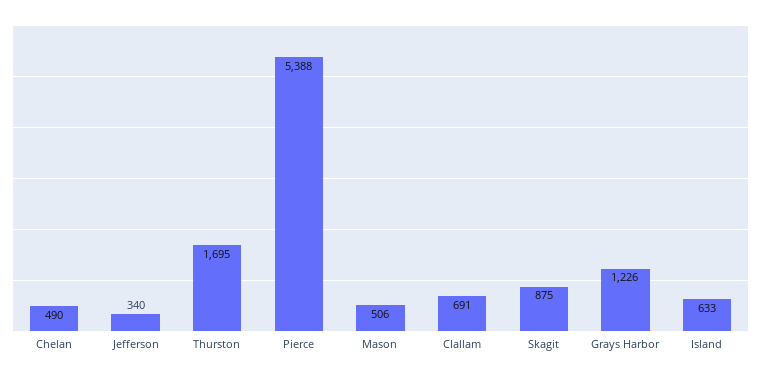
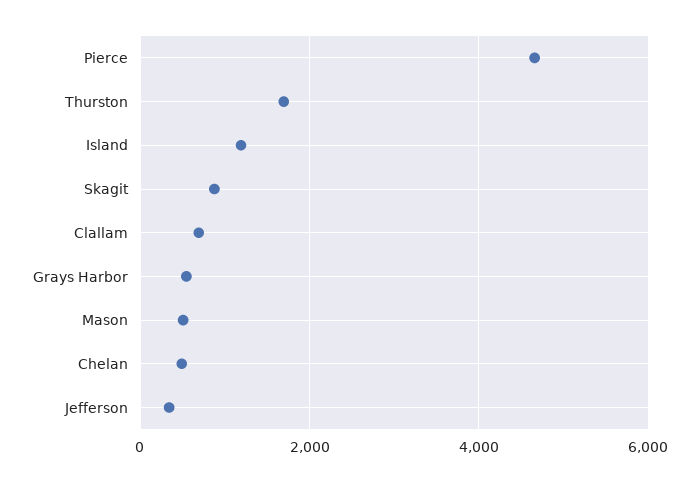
Pierce: 5388 -> 4600
Grays Harbor: 1226 -> 600
Island: 633 -> 1200

